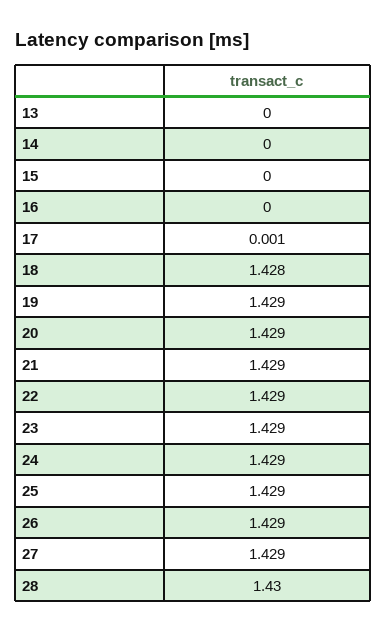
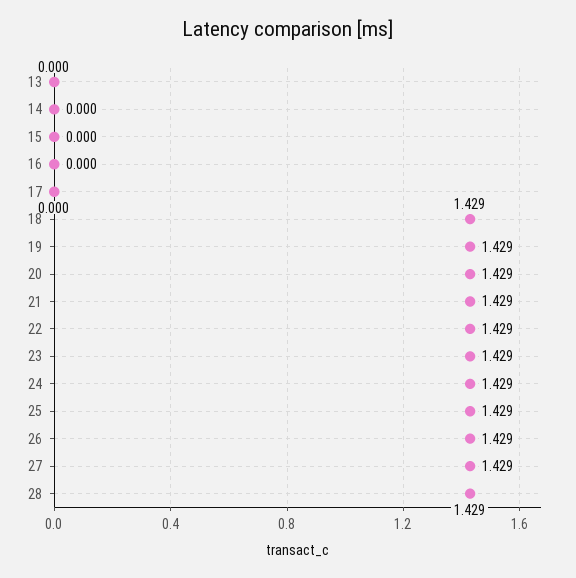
17: 0.001 -> 0
18: 1.428 -> 1.429
28: 1.43 -> 1.429

